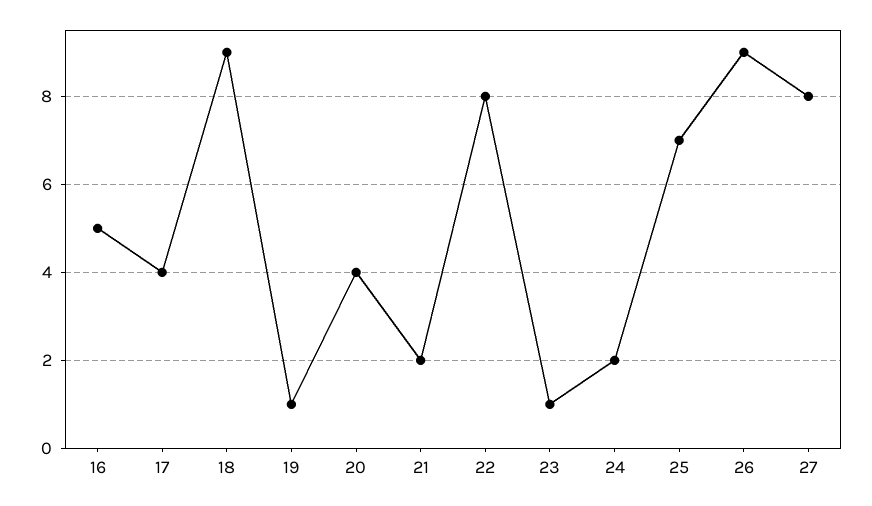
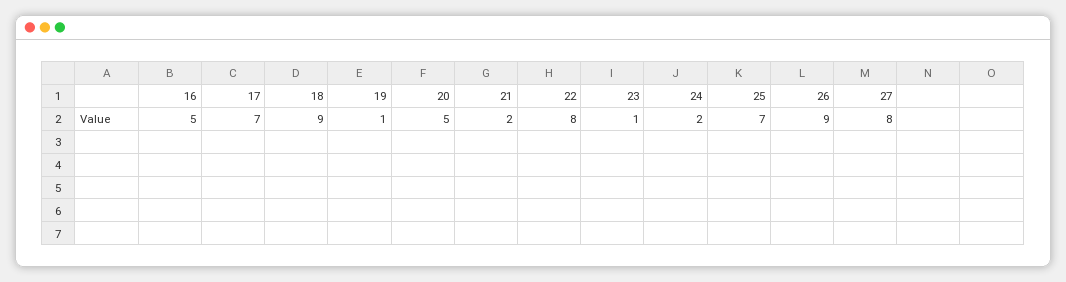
17: 4 -> 7
20: 4 -> 5

